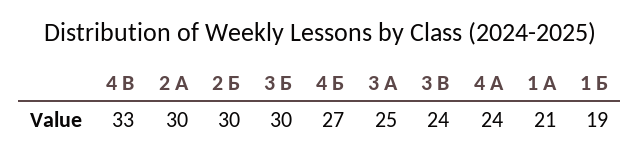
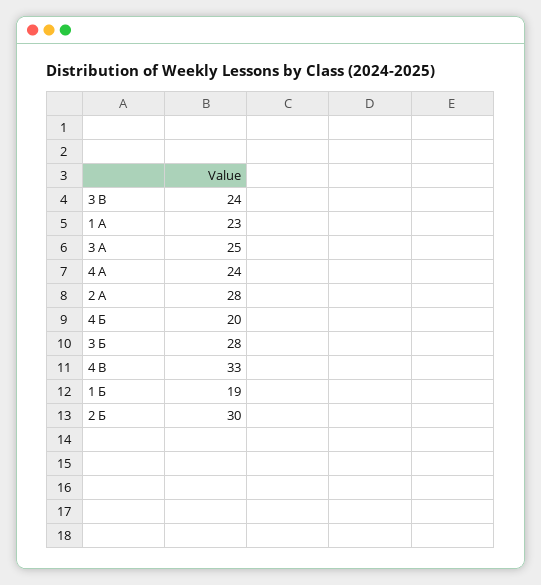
2 А: 30 -> 28
3 Б: 30 -> 28
4 Б: 27 -> 20
1 А: 21 -> 23

